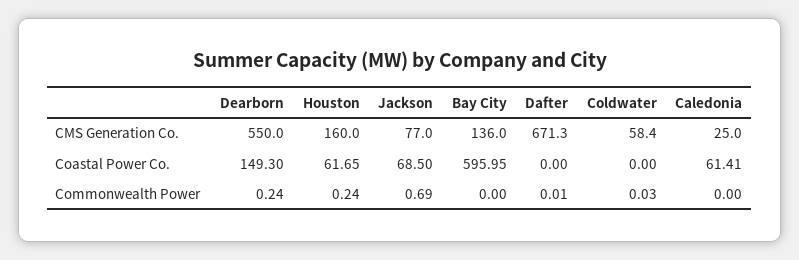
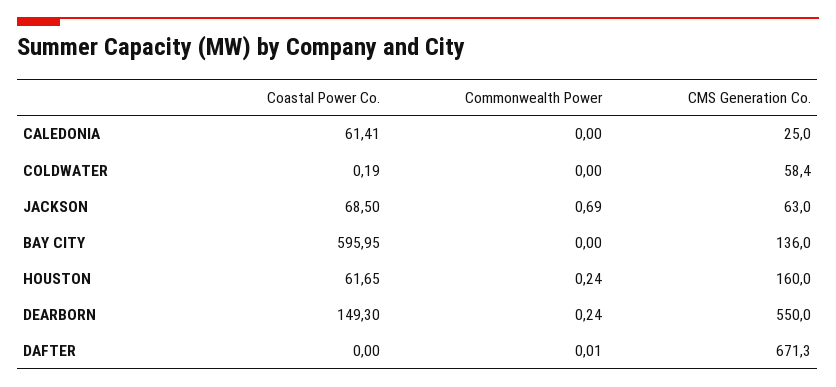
Jackson, CMS Generation Co.: 77 -> 63
Coldwater, Coastal Power Co.: 0 -> 0.19
Coldwater, Commonwealth Power: 0.03 -> 0

